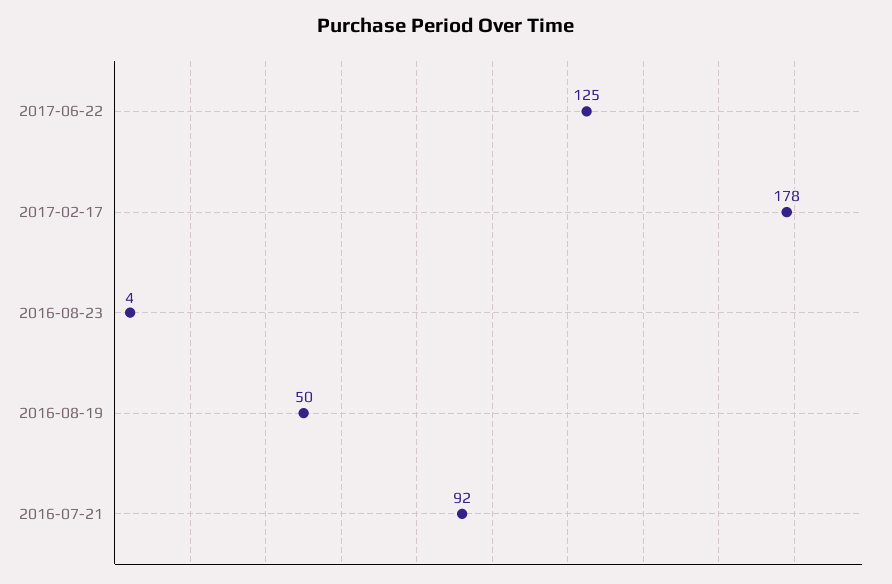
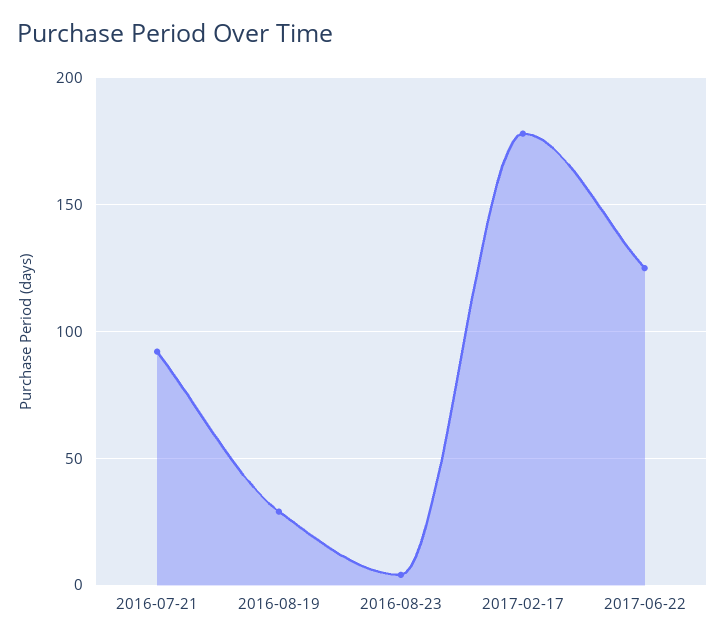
2016-08-19: 50 -> 30

